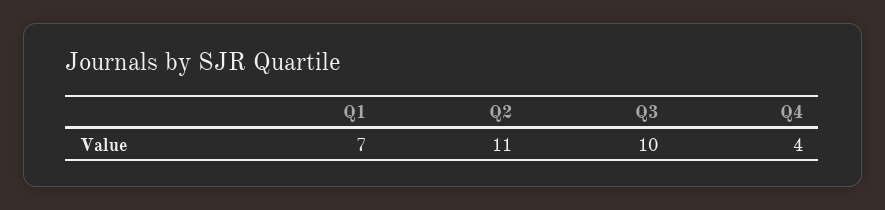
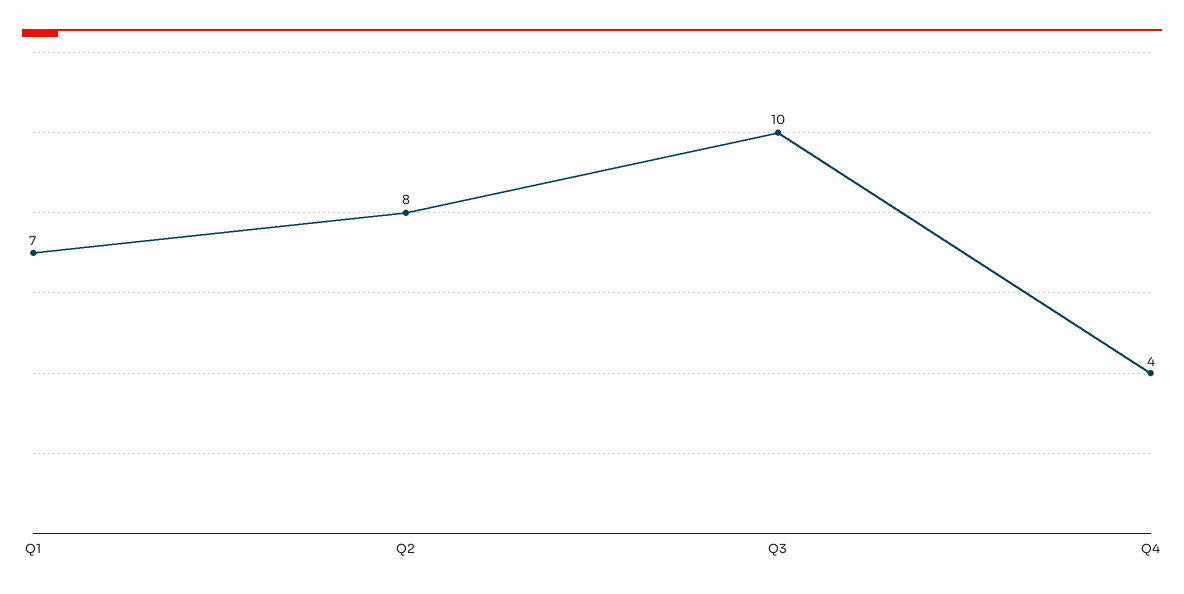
Q2: 11 -> 8

